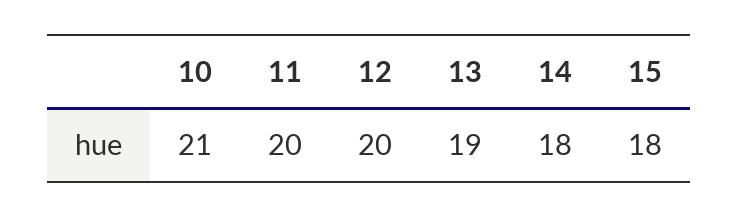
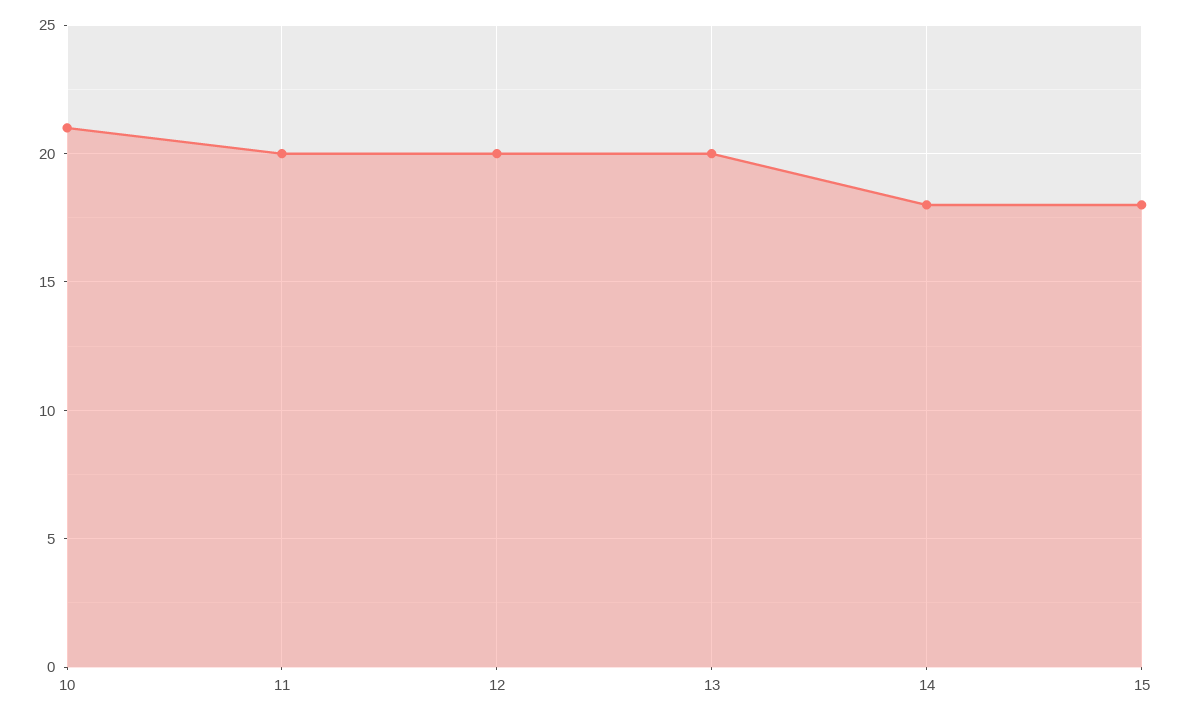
13: 19 -> 20

